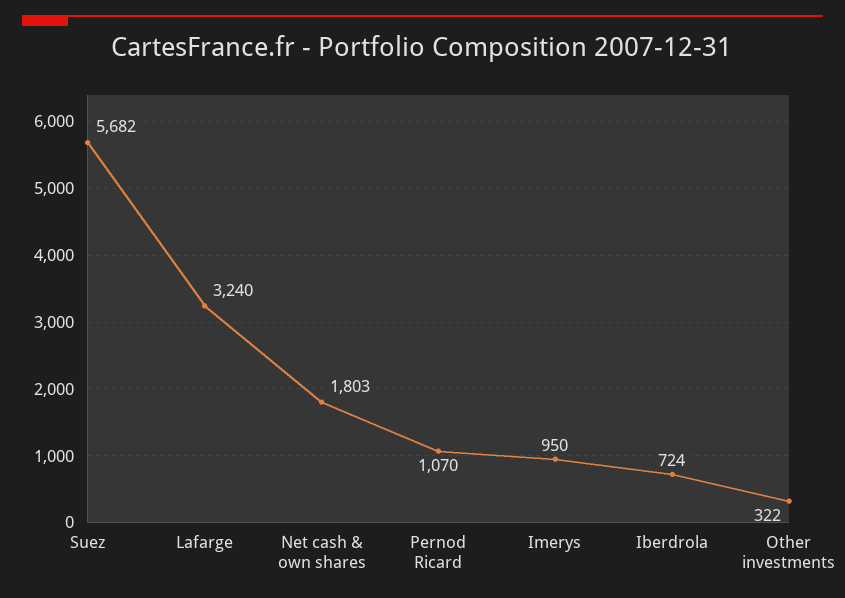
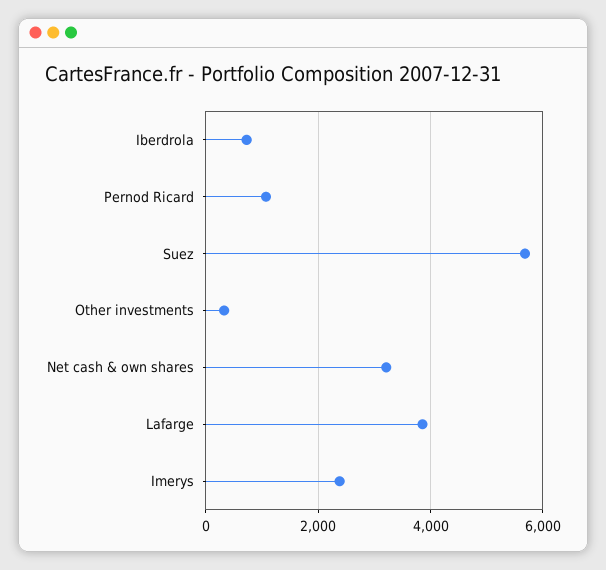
Lafarge: 3240 -> 3800
Net cash & own shares: 1803 -> 3200
Imerys: 950 -> 2400

